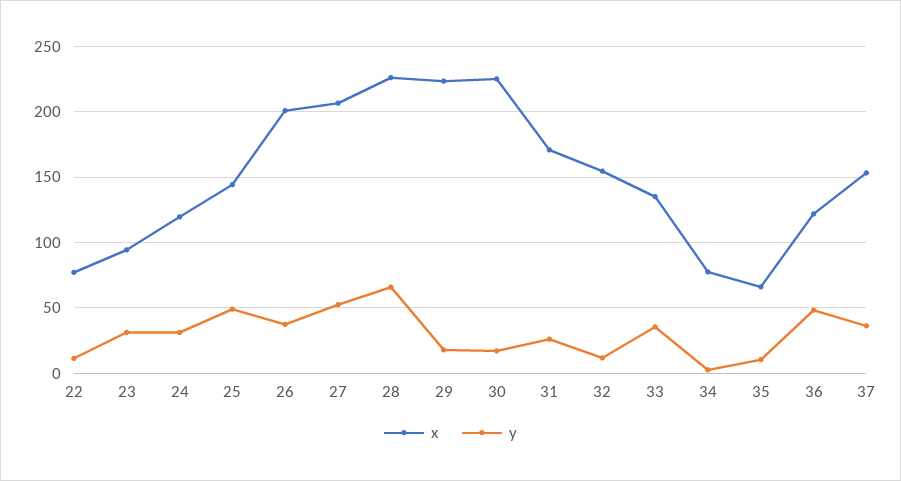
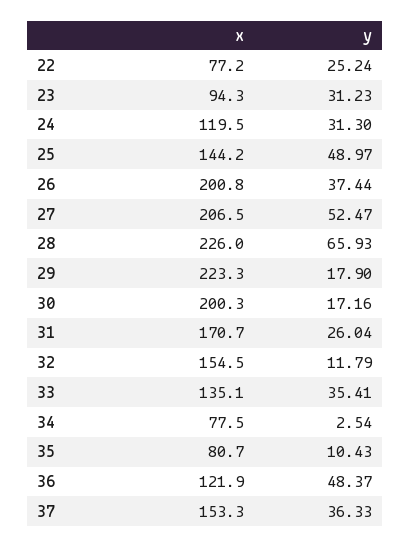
y, 22: 10 -> 25.24
x, 30: 225 -> 200.3
x, 35: 65 -> 80.7

